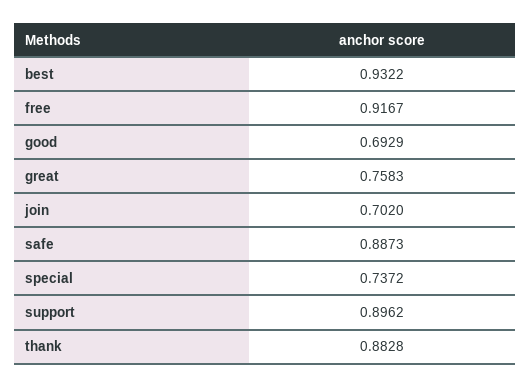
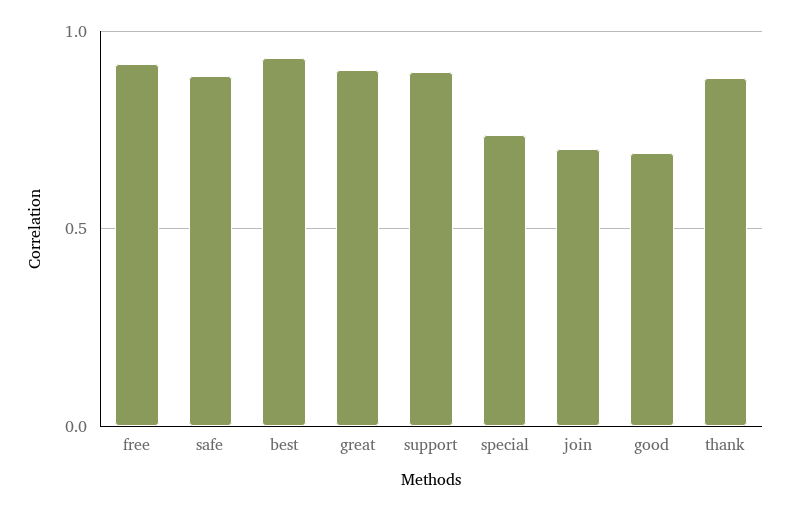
great: 0.7583 -> 0.9

